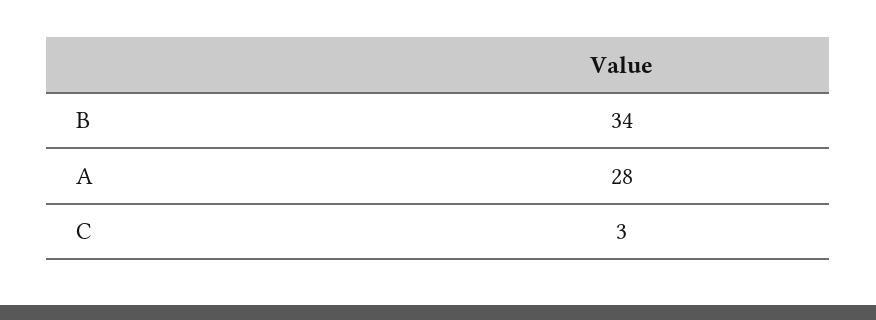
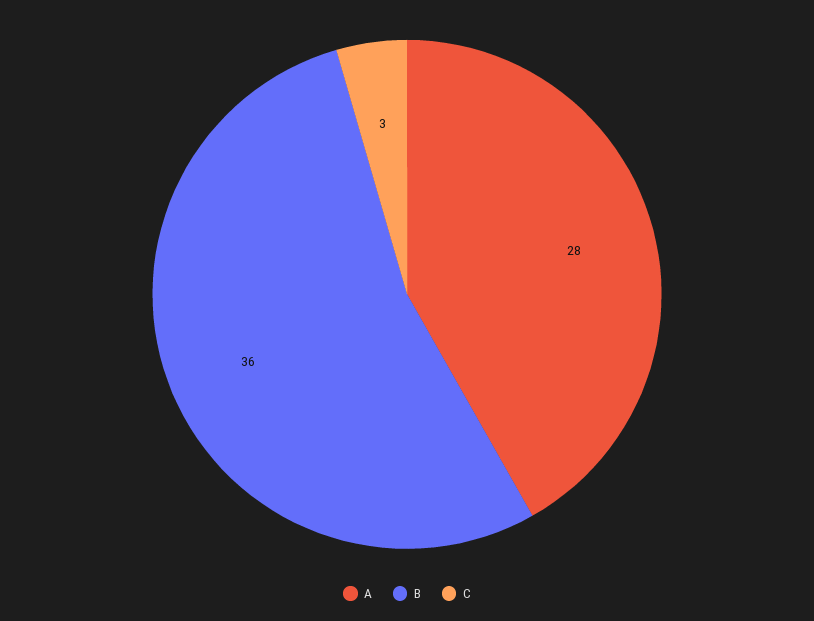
B: 34 -> 36

